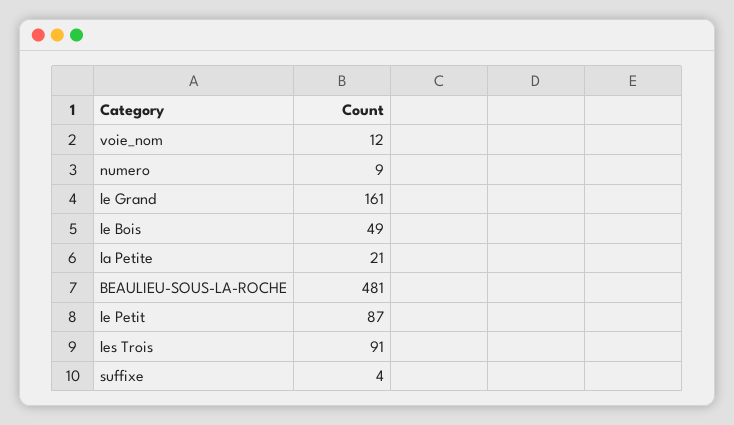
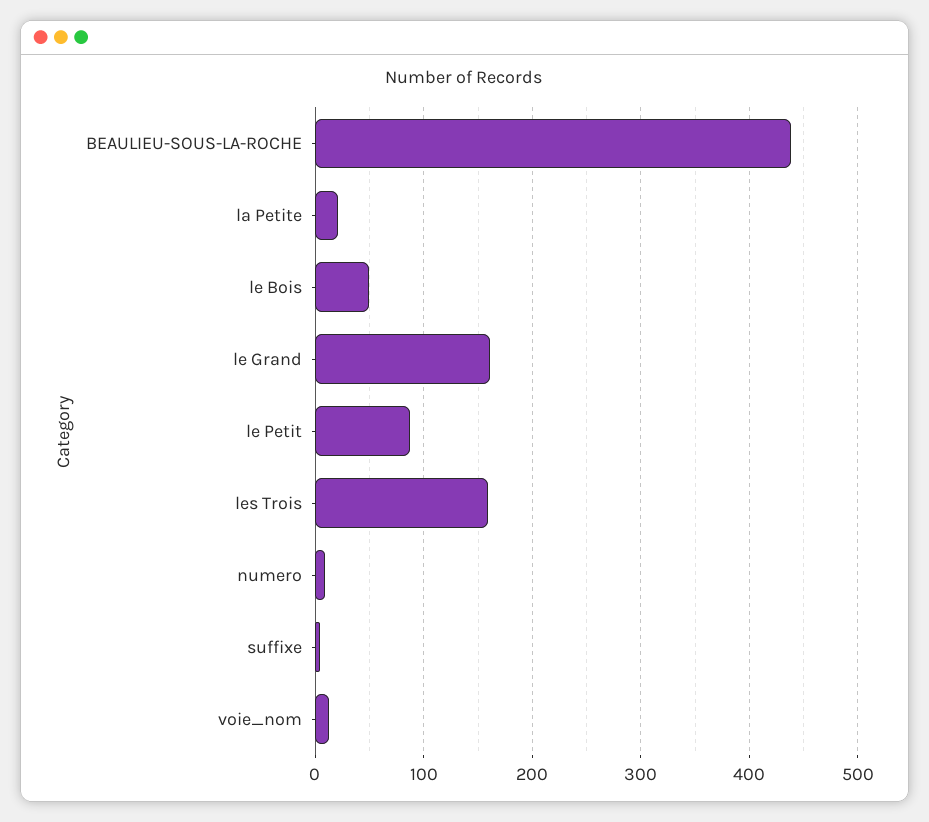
BEAULIEU-SOUS-LA-ROCHE: 481 -> 440
les Trois: 91 -> 160

